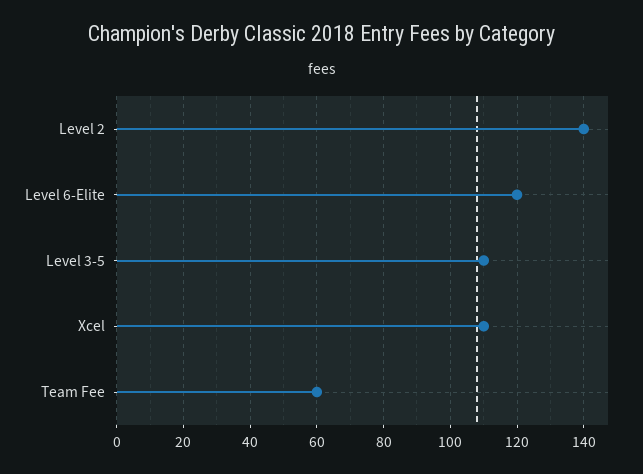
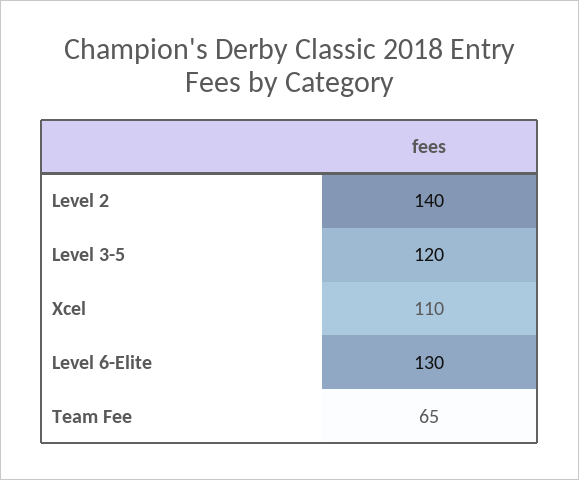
Level 6-Elite: 120 -> 130
Level 3-5: 110 -> 120
Team Fee: 60 -> 65

